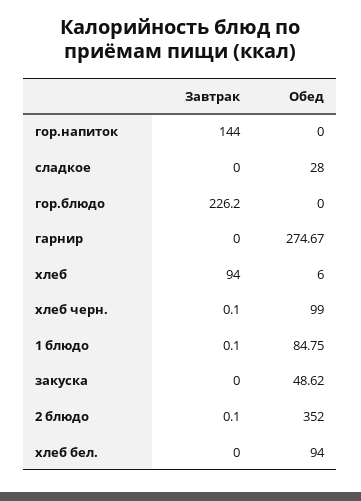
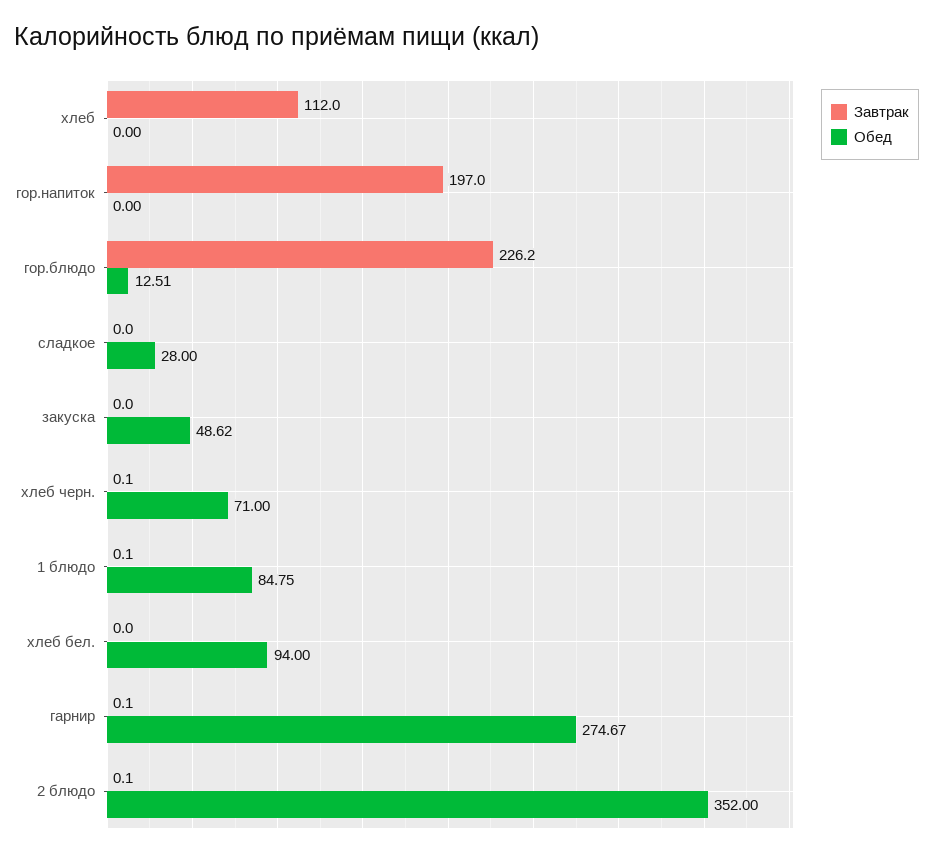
Завтрак, гор.напиток: 144 -> 197
Обед, гор.блюдо: 0 -> 12.51
Завтрак, гарнир: 0 -> 0.1
Завтрак, хлеб: 94 -> 112
Обед, хлеб: 6 -> 0
Обед, хлеб черн.: 99 -> 71

